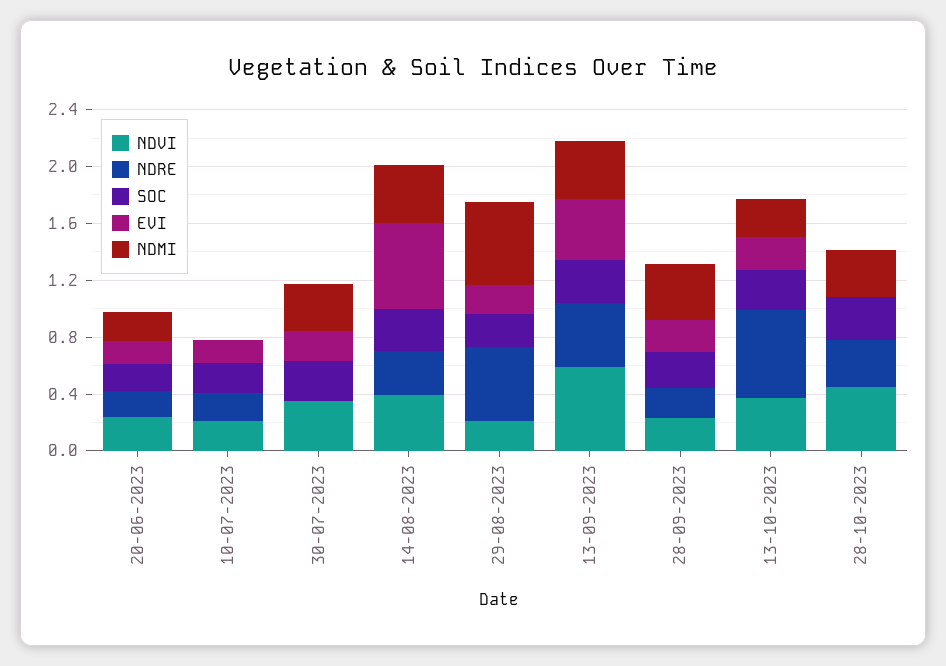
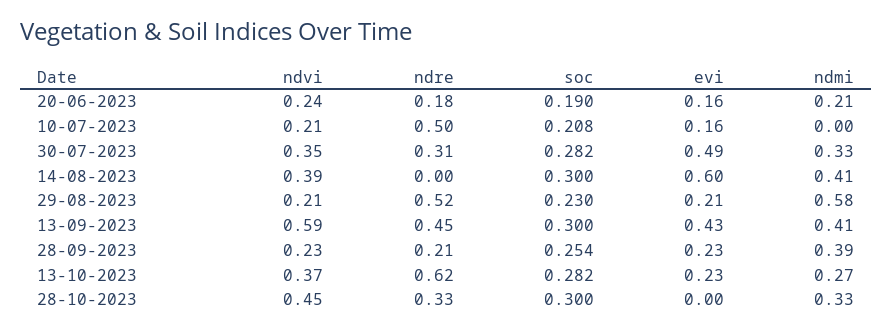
NDRE, 10-07-2023: 0.2 -> 0.5
NDRE, 30-07-2023: 0 -> 0.31
EVI, 30-07-2023: 0.2 -> 0.49
NDRE, 14-08-2023: 0.3 -> 0

